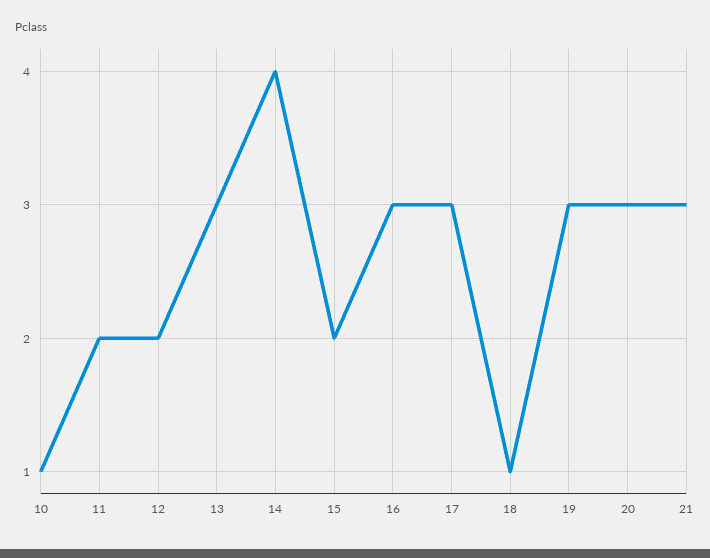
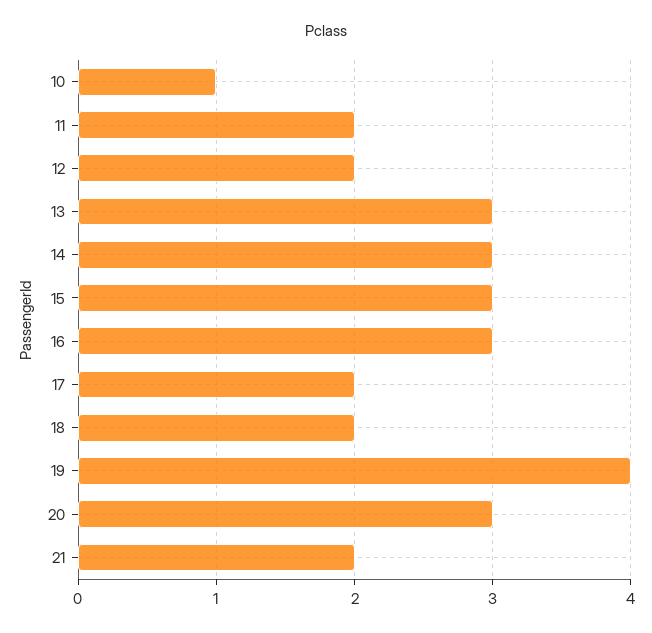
14: 4 -> 3
15: 2 -> 3
17: 3 -> 2
18: 1 -> 2
19: 3 -> 4
21: 3 -> 2

